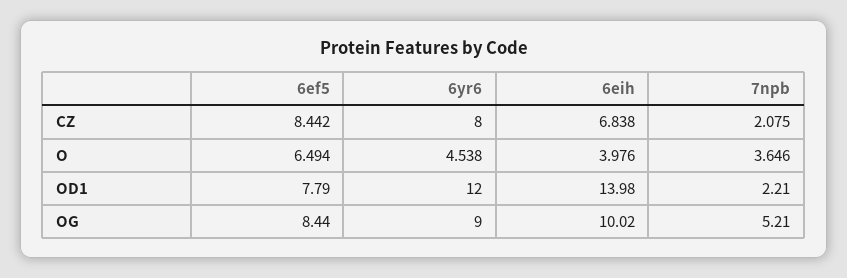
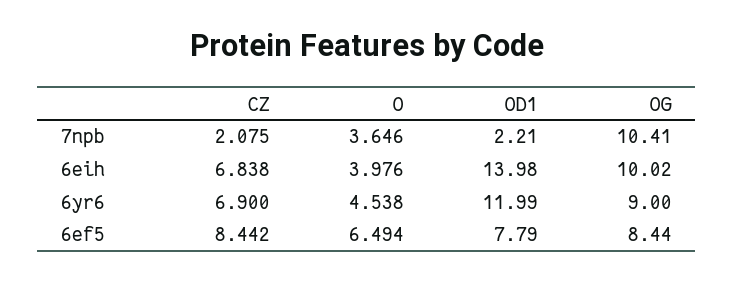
6yr6, CZ: 8 -> 6.9
6yr6, OD1: 12 -> 11.99
7npb, OG: 5.21 -> 10.41

